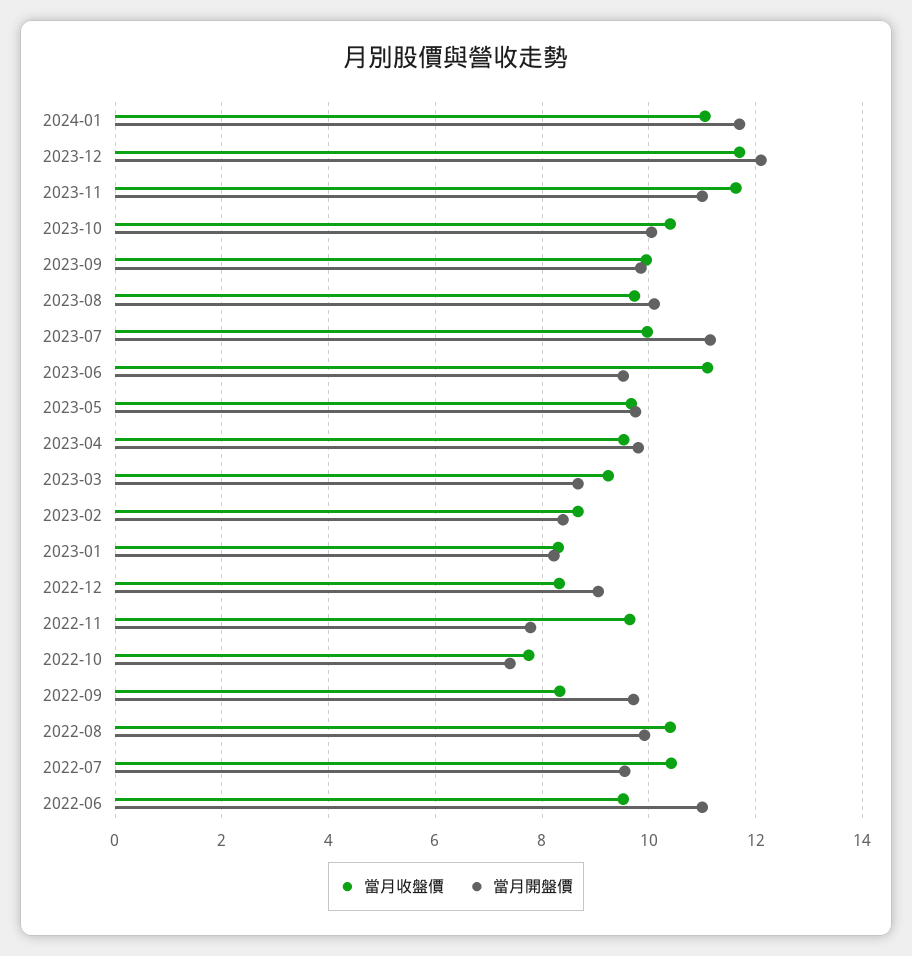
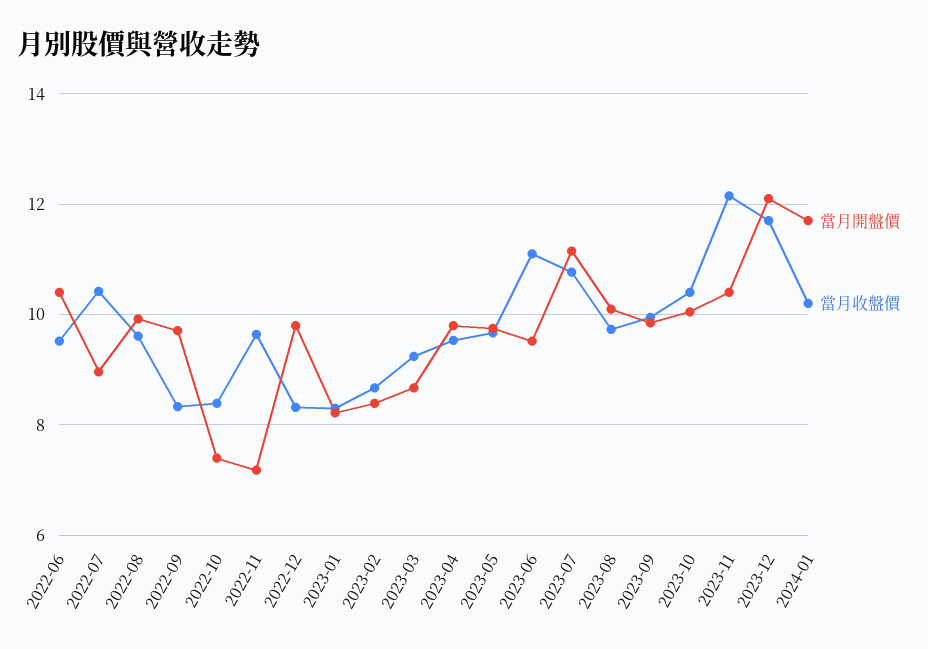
當月收盤價, 2024-01: 11 -> 10.2
當月收盤價, 2023-11: 11.6 -> 12.2
當月開盤價, 2023-11: 11 -> 10.4
當月收盤價, 2023-07: 10 -> 10.8
當月開盤價, 2022-12: 9 -> 9.8
當月開盤價, 2022-11: 7.8 -> 7.2
當月收盤價, 2022-10: 7.8 -> 8.4
當月收盤價, 2022-08: 10.4 -> 9.6
當月開盤價, 2022-07: 9.6 -> 9
當月開盤價, 2022-06: 11 -> 10.4

